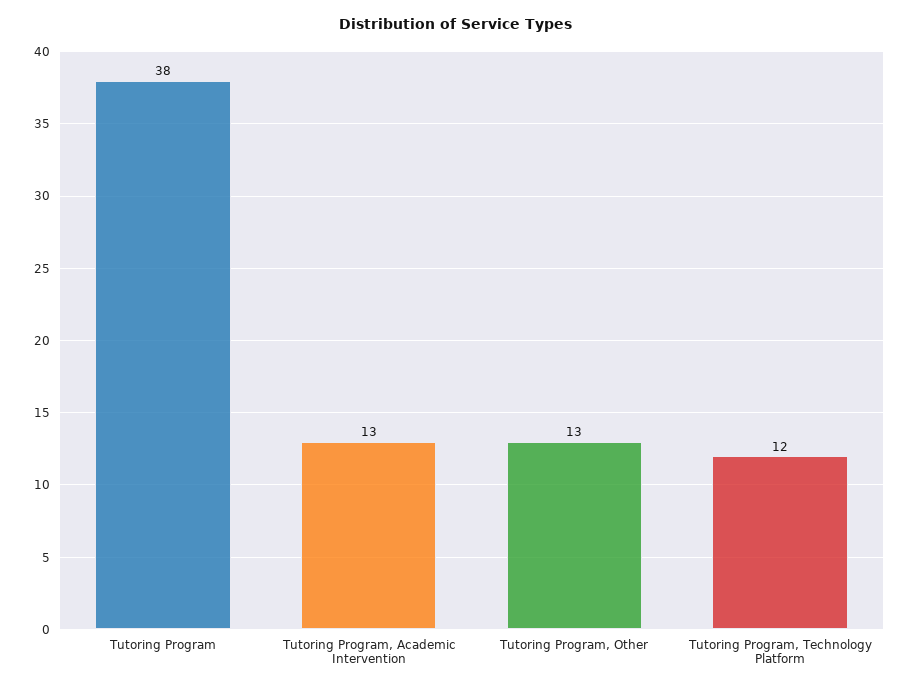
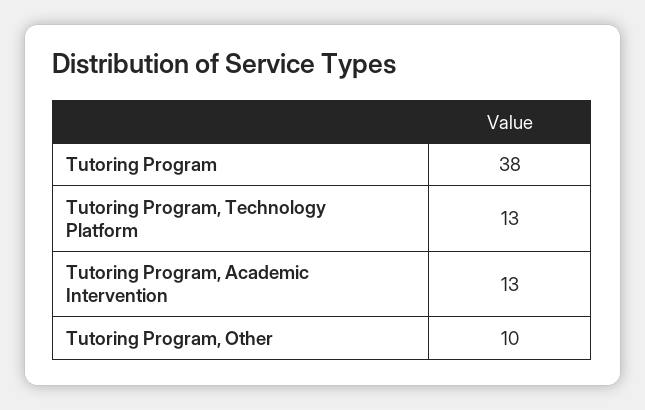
Tutoring Program, Other: 13 -> 10
Tutoring Program, Technology Platform: 12 -> 13

